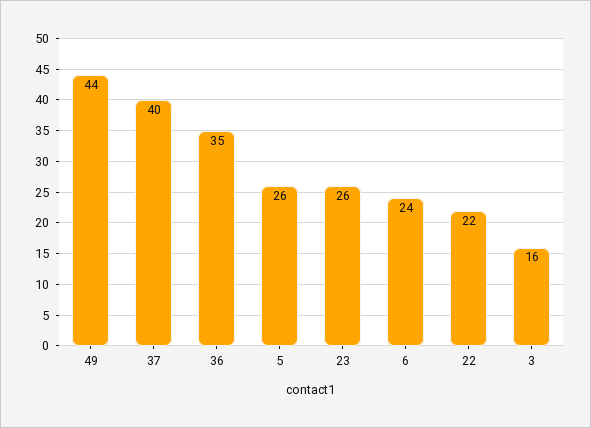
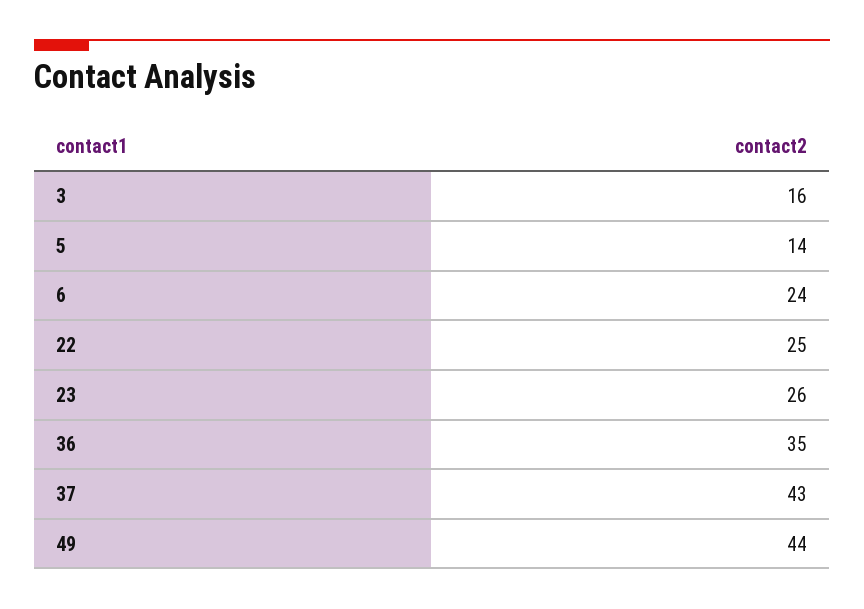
37: 40 -> 43
5: 26 -> 14
22: 22 -> 25

